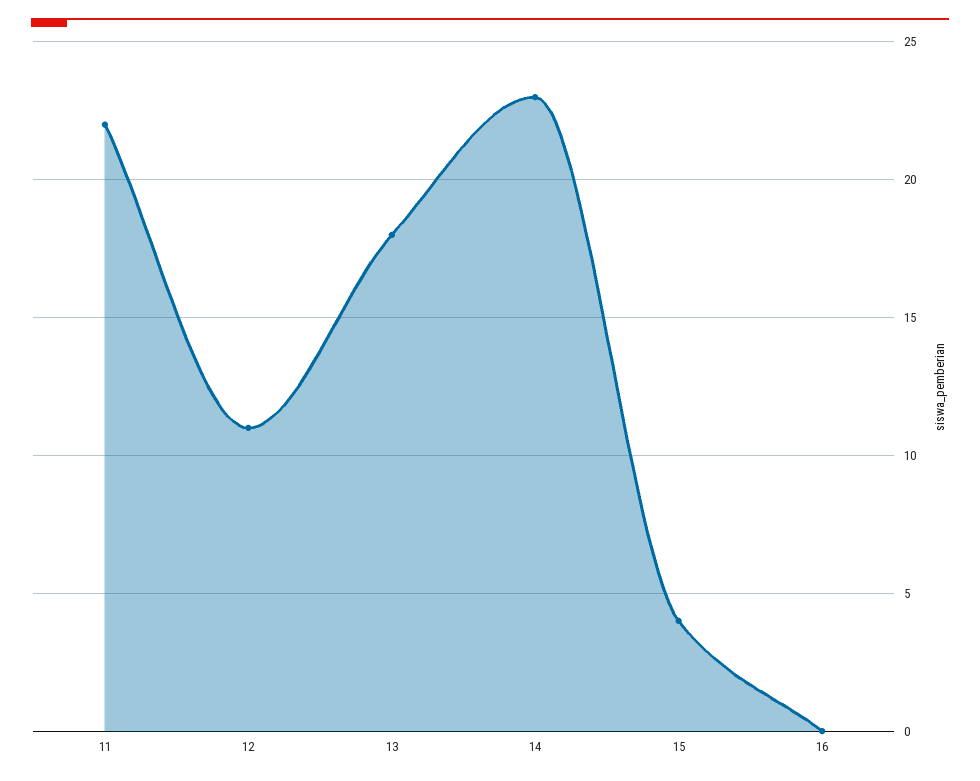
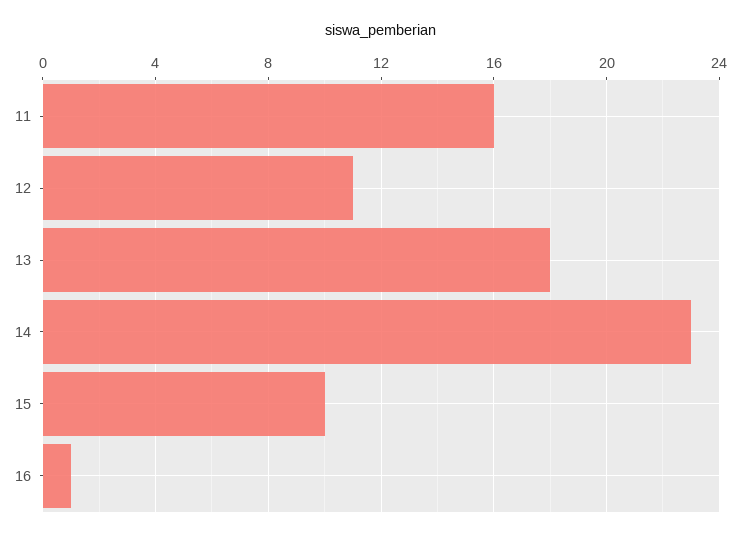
11: 22 -> 16
15: 4 -> 10
16: 0 -> 1

